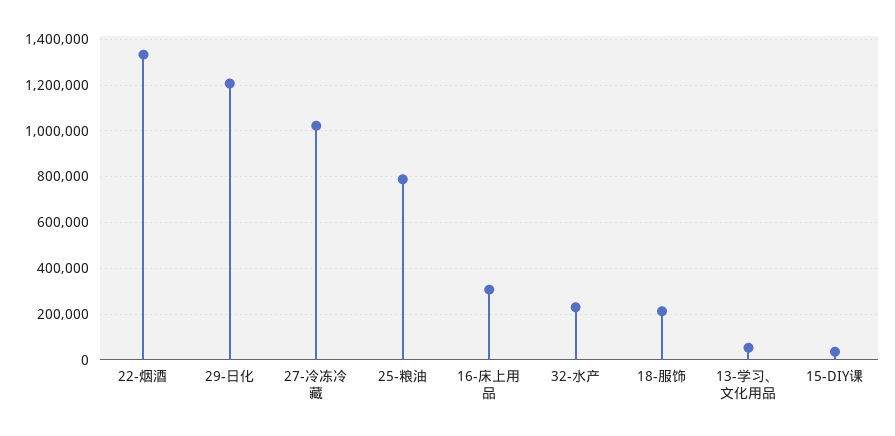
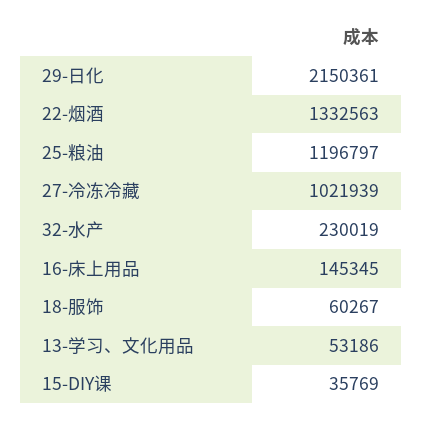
29-日化: 1200000 -> 2150361
25-粮油: 800000 -> 1196797
16-床上用品: 300000 -> 145345
18-服饰: 200000 -> 60267

